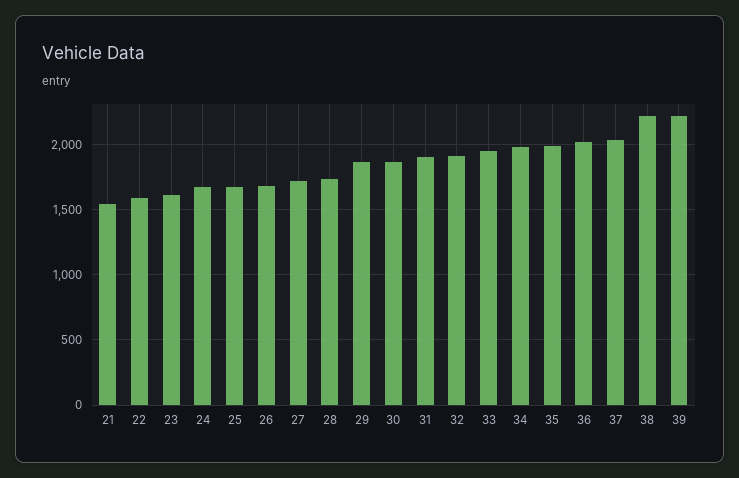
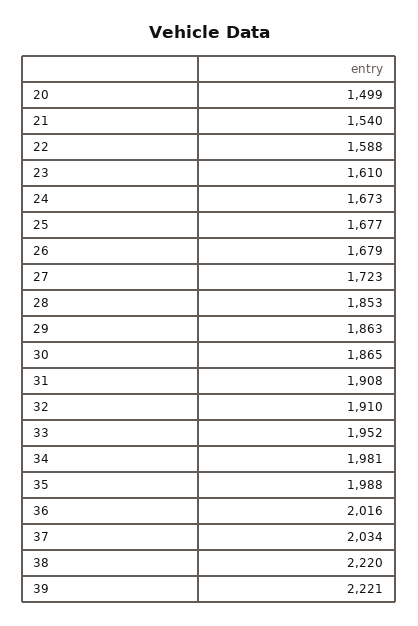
28: 1750 -> 1853
20: none -> 1499

